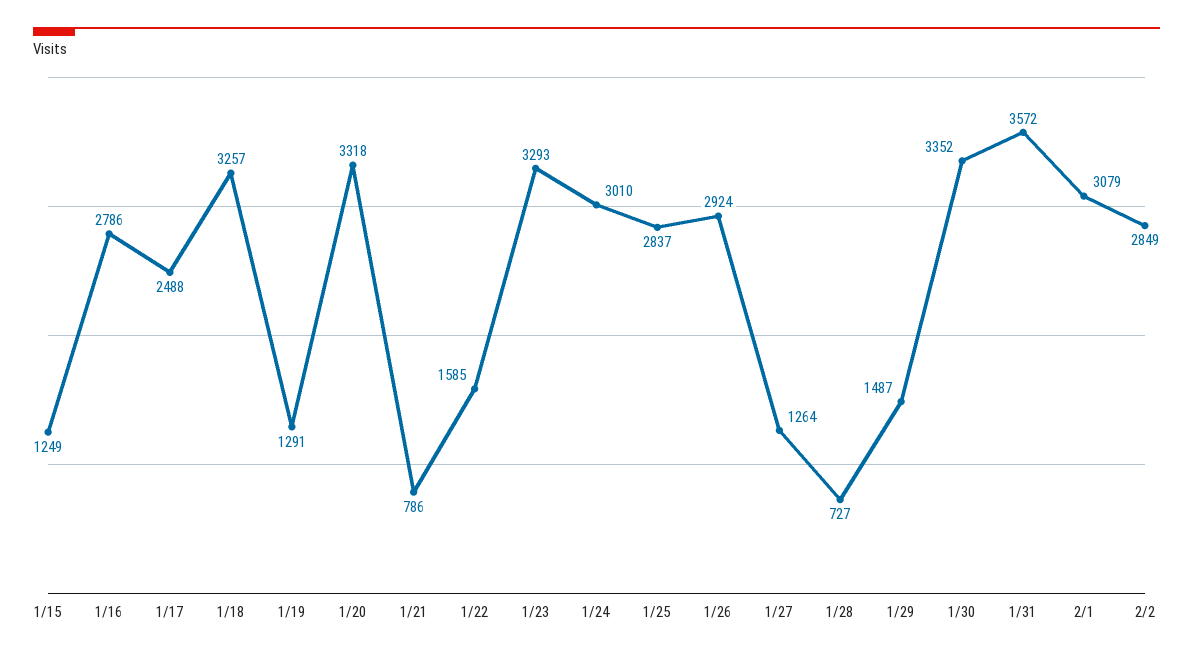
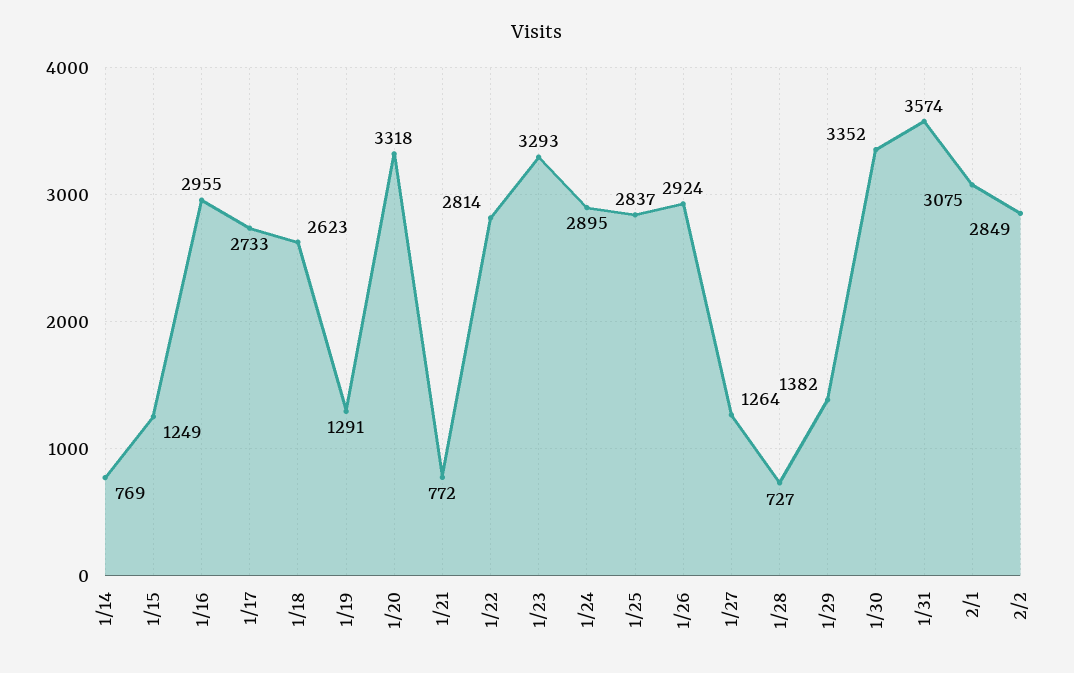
1/16: 2786 -> 2955
1/17: 2488 -> 2733
1/18: 3257 -> 2623
1/21: 786 -> 772
1/22: 1585 -> 2814
1/24: 3010 -> 2895
1/29: 1487 -> 1382
1/31: 3572 -> 3574
2/1: 3079 -> 3075
1/14: none -> 769

